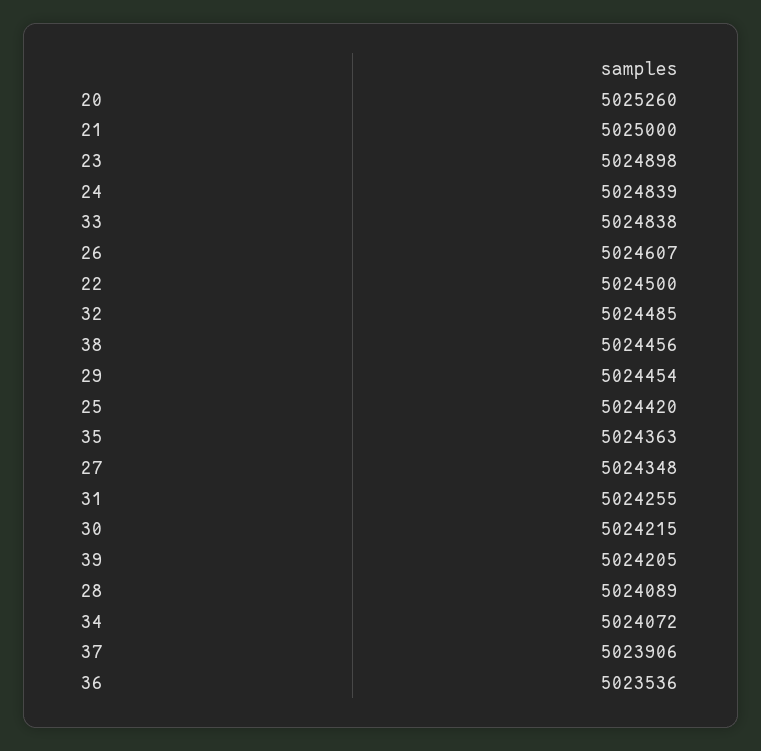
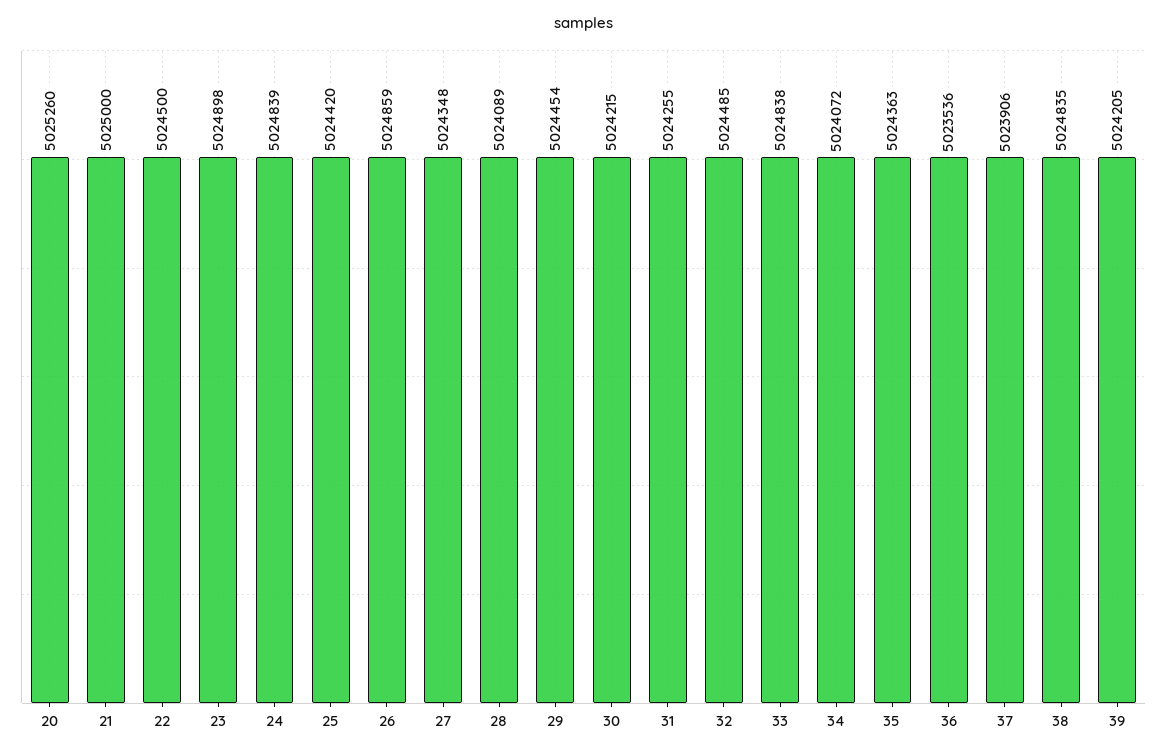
26: 5024607 -> 5024859
38: 5024456 -> 5024835

